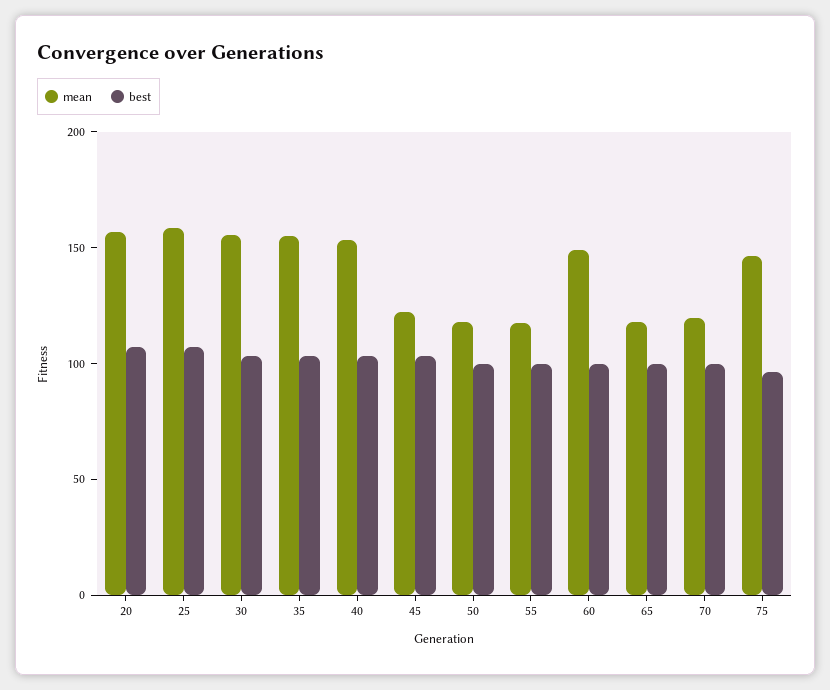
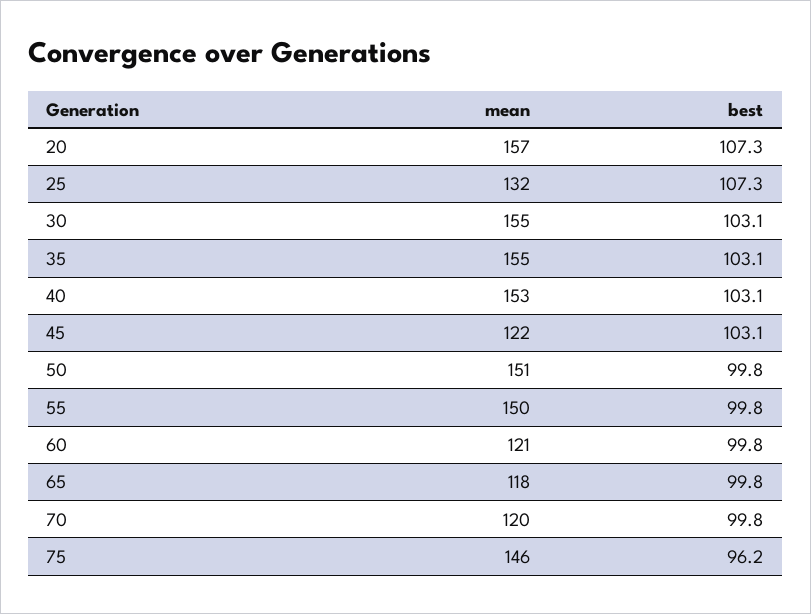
mean, 25: 160 -> 132
mean, 50: 120 -> 151
mean, 55: 120 -> 150
mean, 60: 150 -> 121

